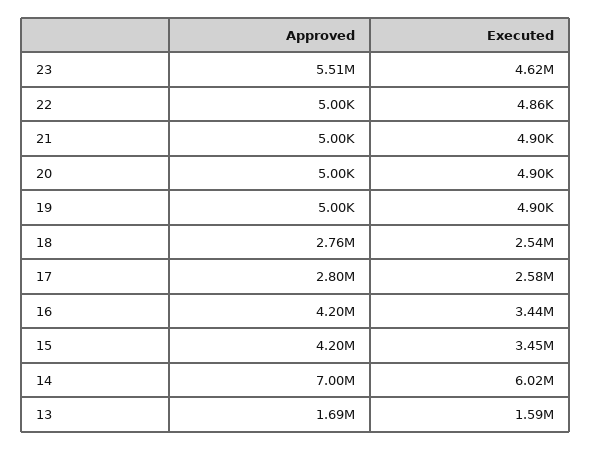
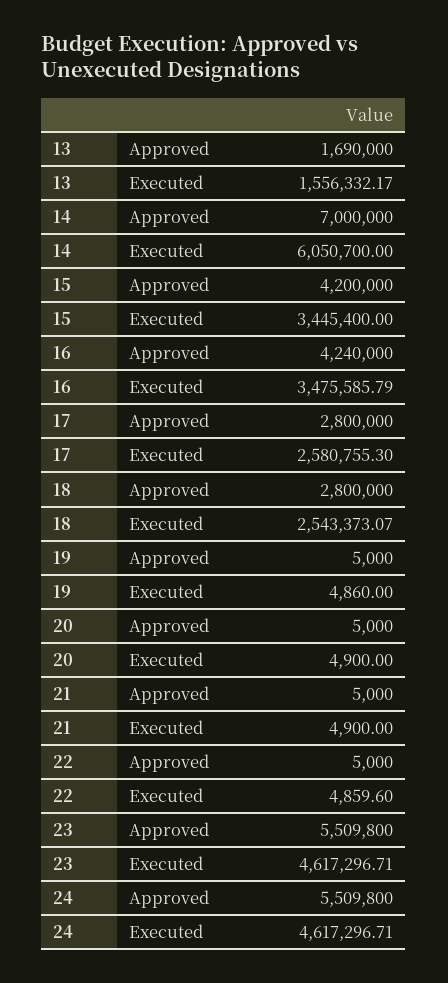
Executed, 19: 4900 -> 4860
Approved, 18: 2760000 -> 2800000
Approved, 16: 4200000 -> 4240000
Executed, 16: 3440000 -> 3475585.79
Executed, 14: 6020000 -> 6050700
Executed, 13: 1590000 -> 1556332.17
Approved, 24: none -> 5509800
Executed, 24: none -> 4617296.71

